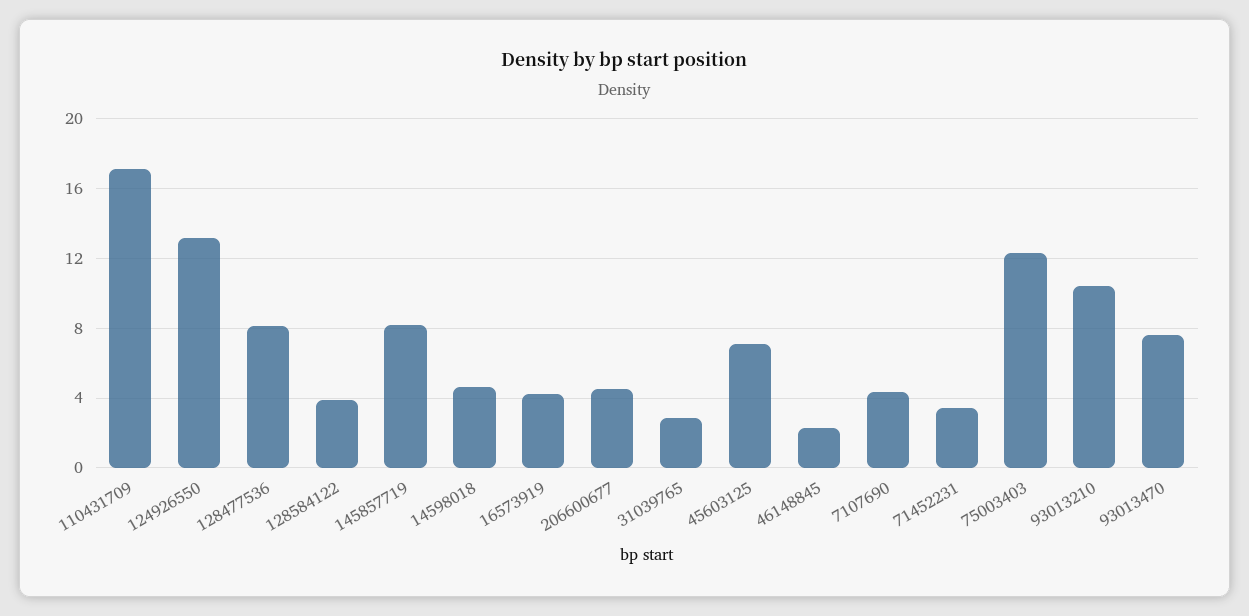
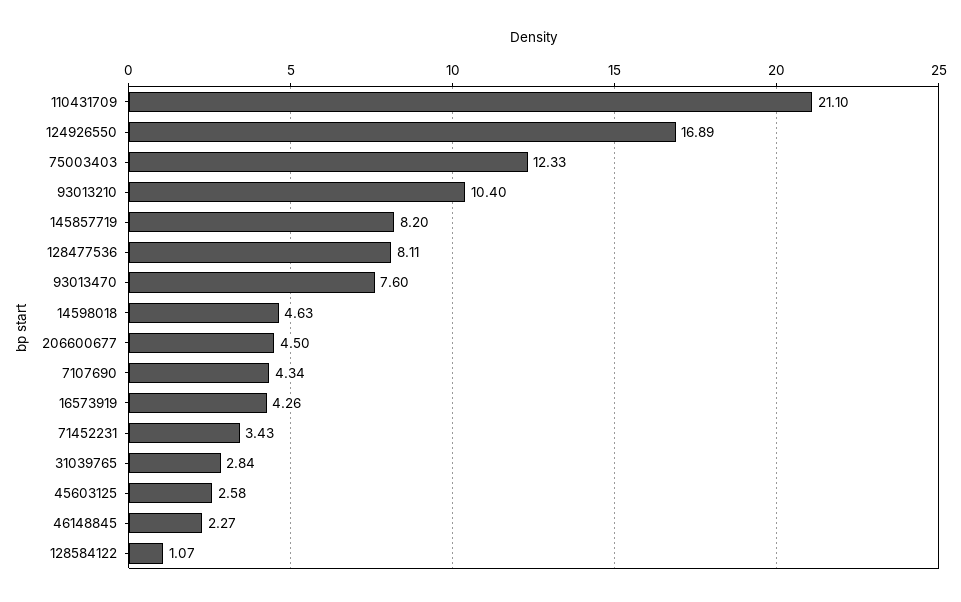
110431709: 17 -> 21.1
124926550: 13 -> 16.89
128584122: 4 -> 1.07
45603125: 7 -> 2.58

